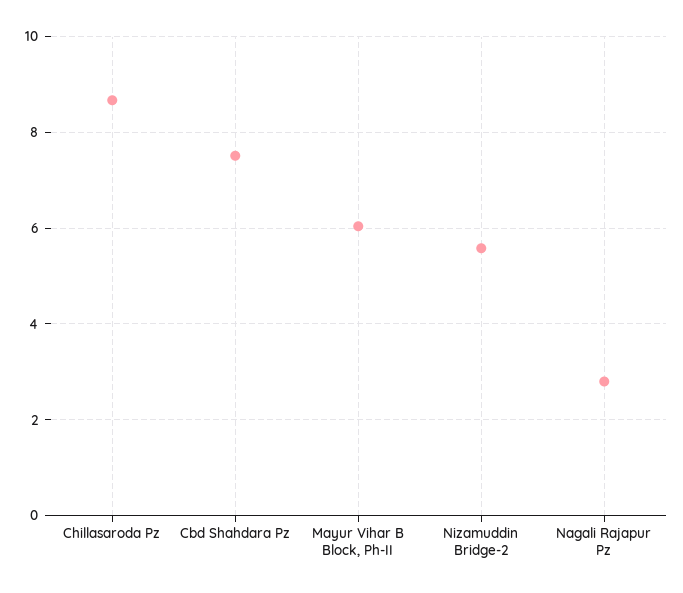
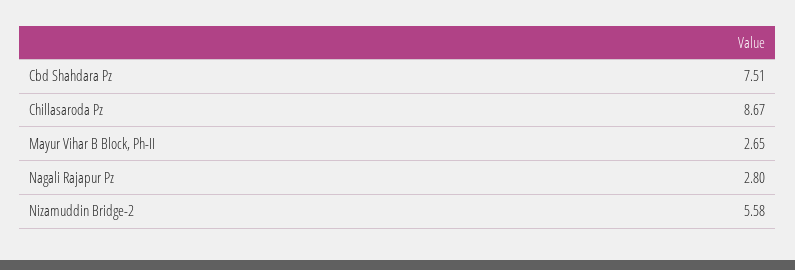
Mayur Vihar B Block, Ph-II: 6 -> 2.65

